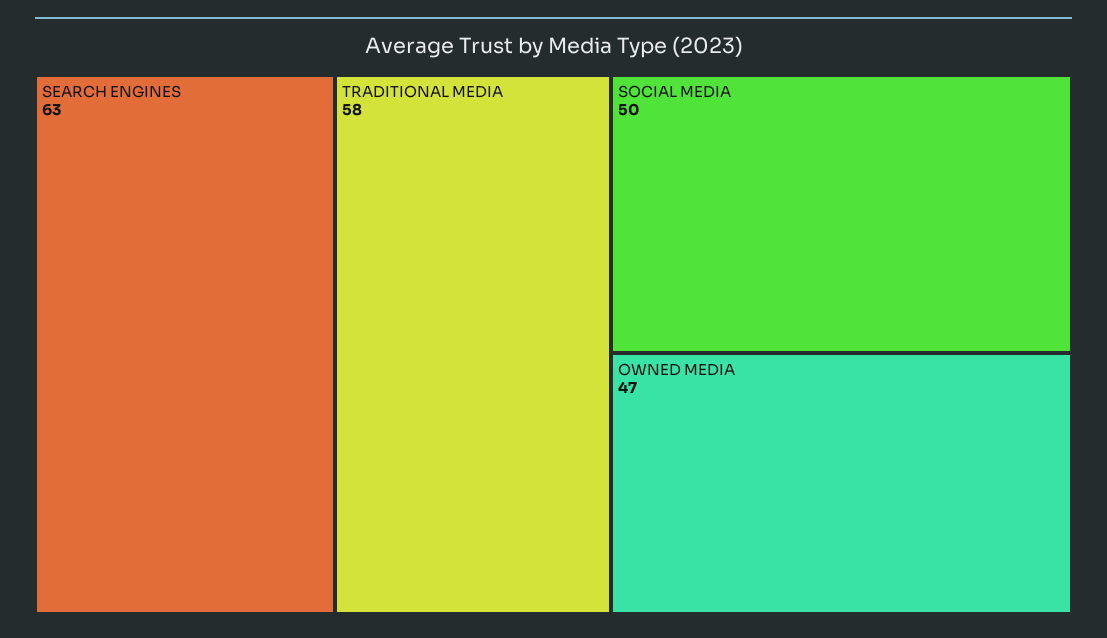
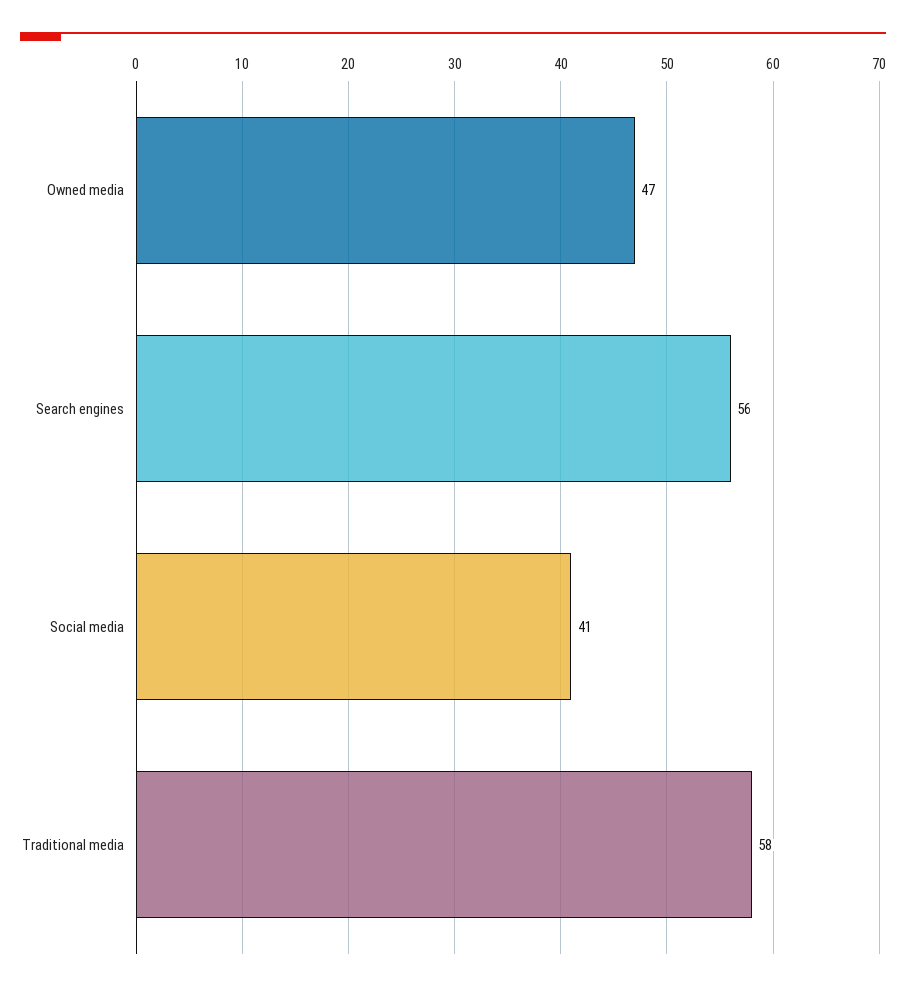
SEARCH ENGINES: 63 -> 56
SOCIAL MEDIA: 50 -> 41

